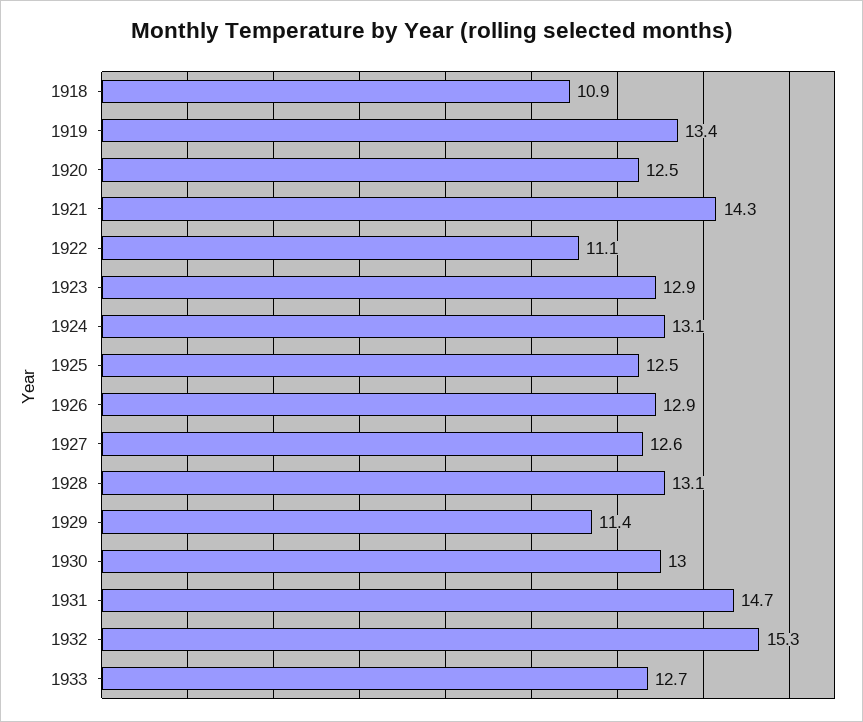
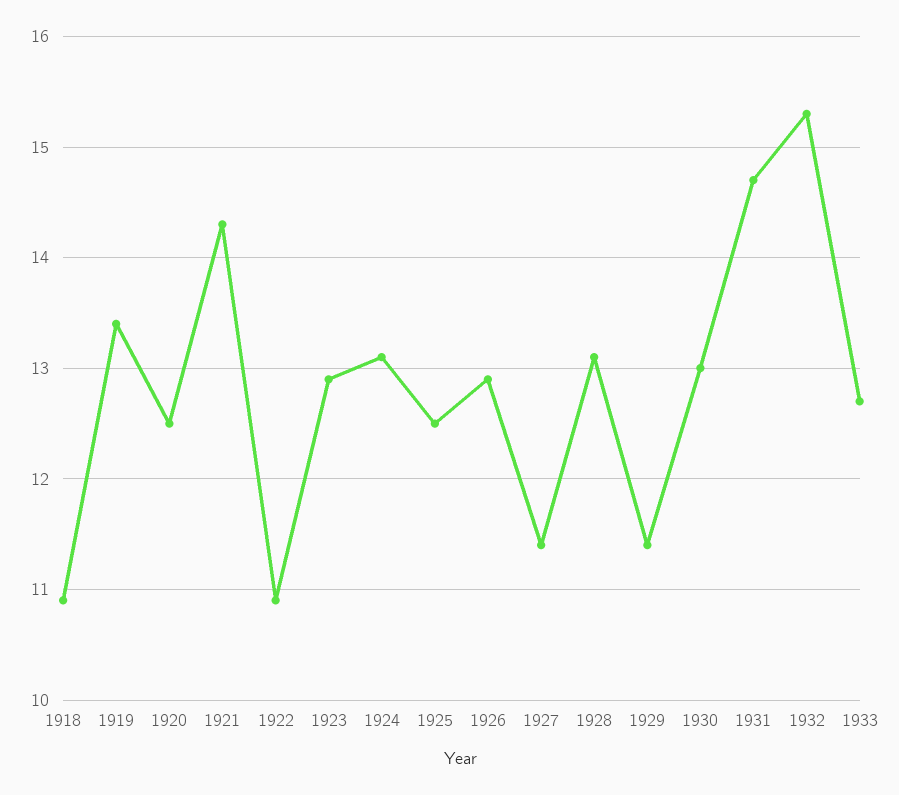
1922: 11.1 -> 10.9
1927: 12.6 -> 11.4

